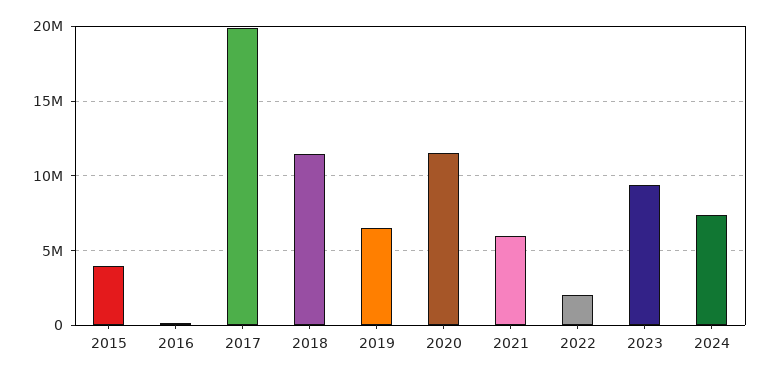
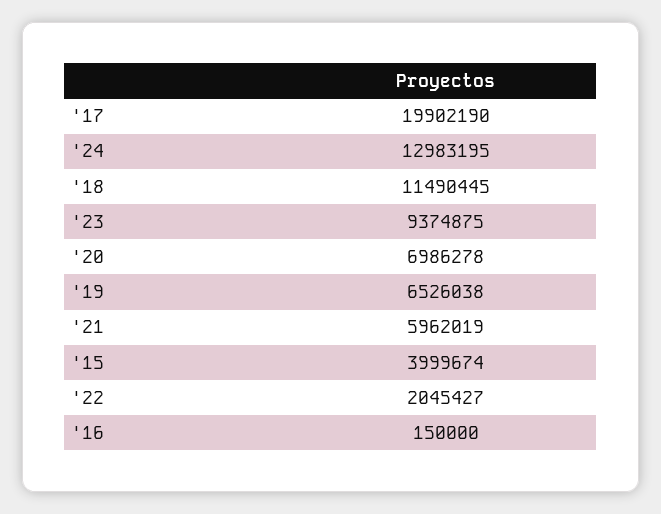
2020: 11500000 -> 6986278
2024: 7500000 -> 12983195

